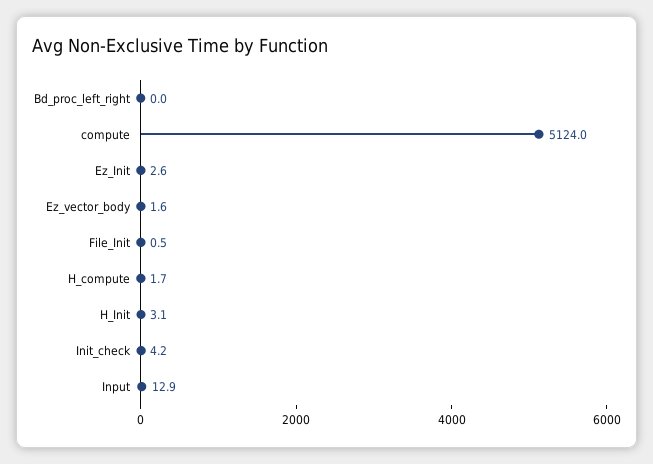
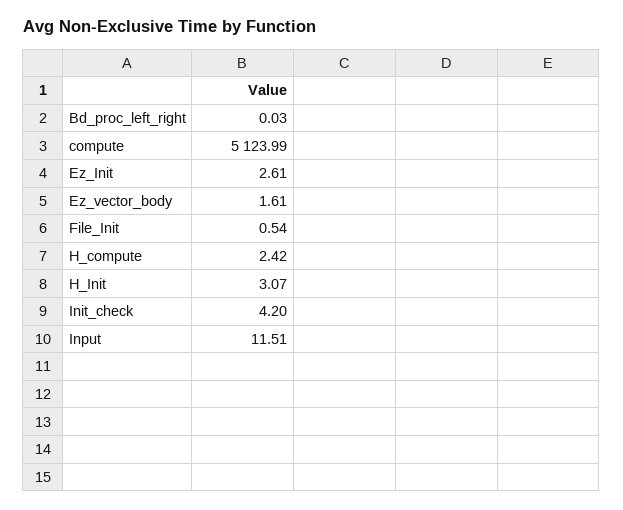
H_compute: 1.7 -> 2.42
Input: 12.9 -> 11.51

